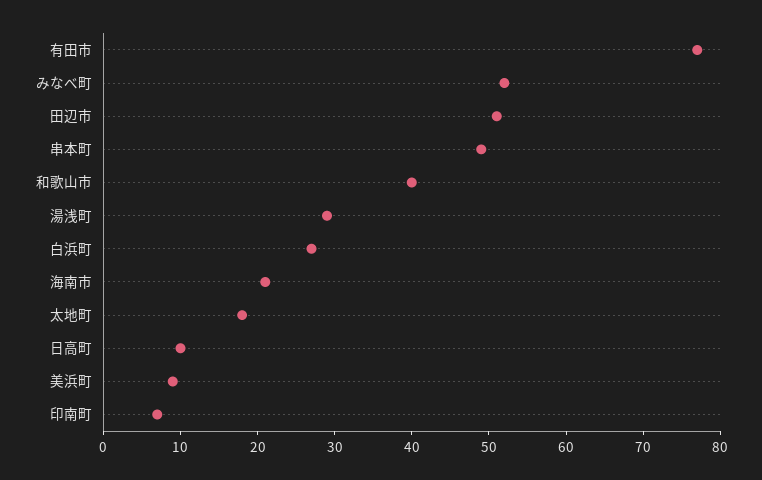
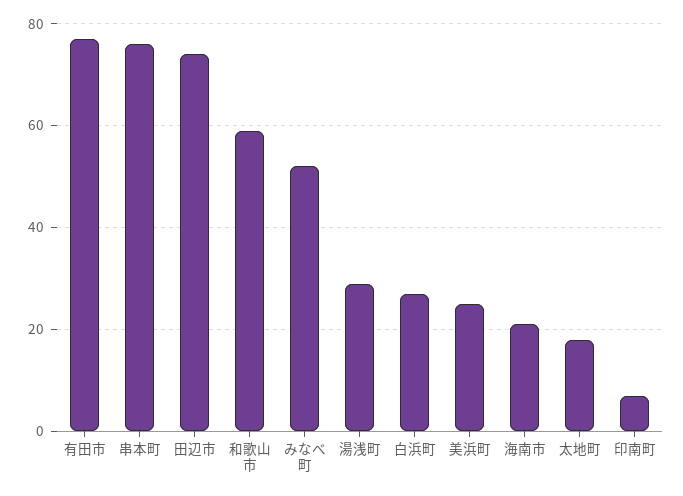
田辺市: 50 -> 75
串本町: 50 -> 75
和歌山市: 40 -> 60
日高町: 10 -> none
美浜町: 10 -> 25

